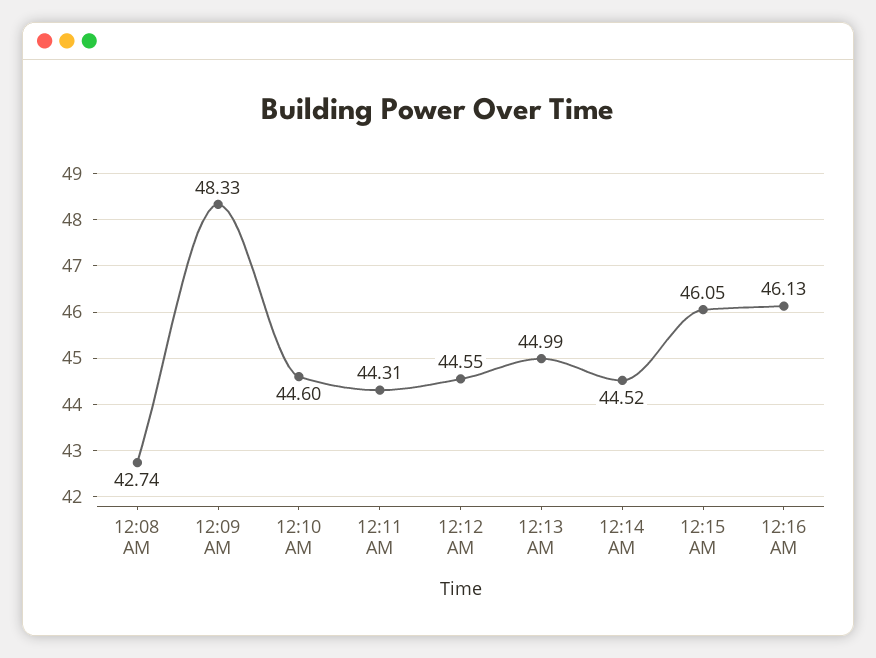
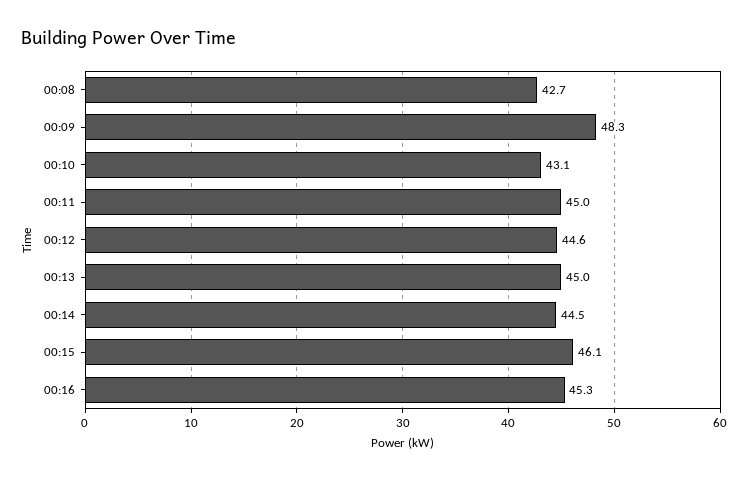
12:10 AM: 44.6 -> 43.1
12:11 AM: 44.31 -> 45
12:16 AM: 46.13 -> 45.3

